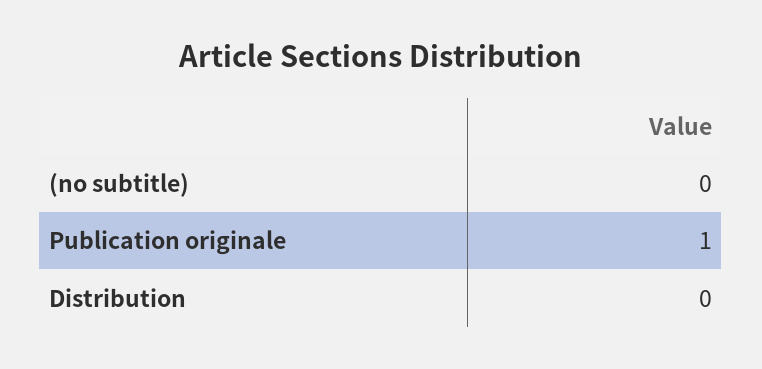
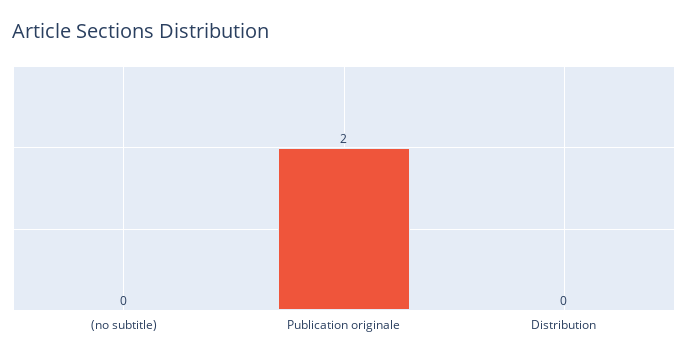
Publication originale: 1 -> 2

